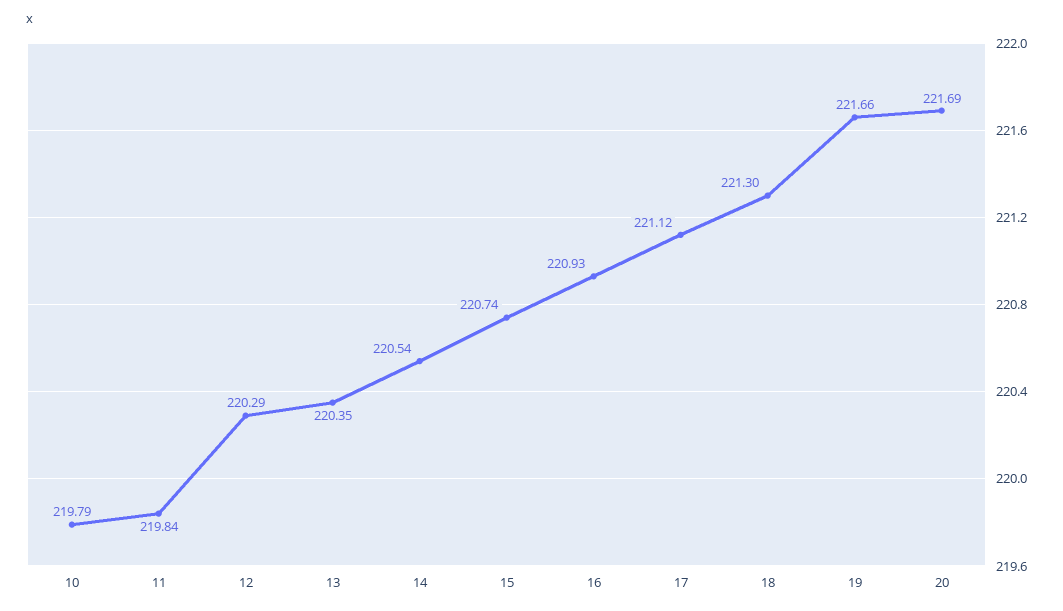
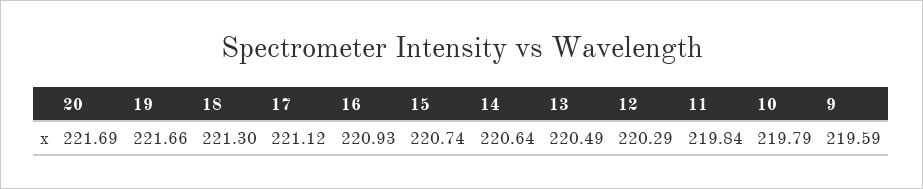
13: 220.35 -> 220.49
14: 220.54 -> 220.64
9: none -> 219.59

